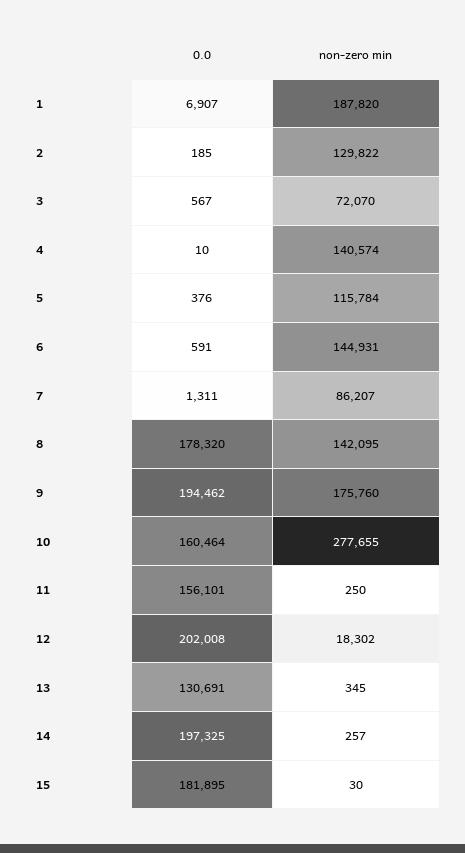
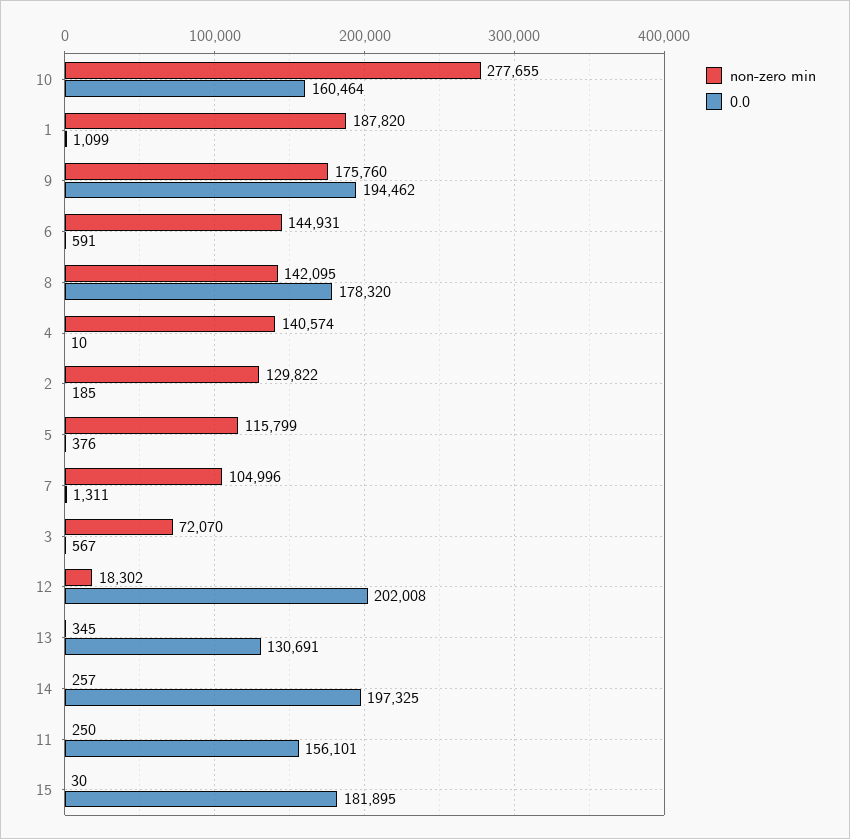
0.0, 1: 6907 -> 1099
non-zero min, 5: 115784 -> 115799
non-zero min, 7: 86207 -> 104996

